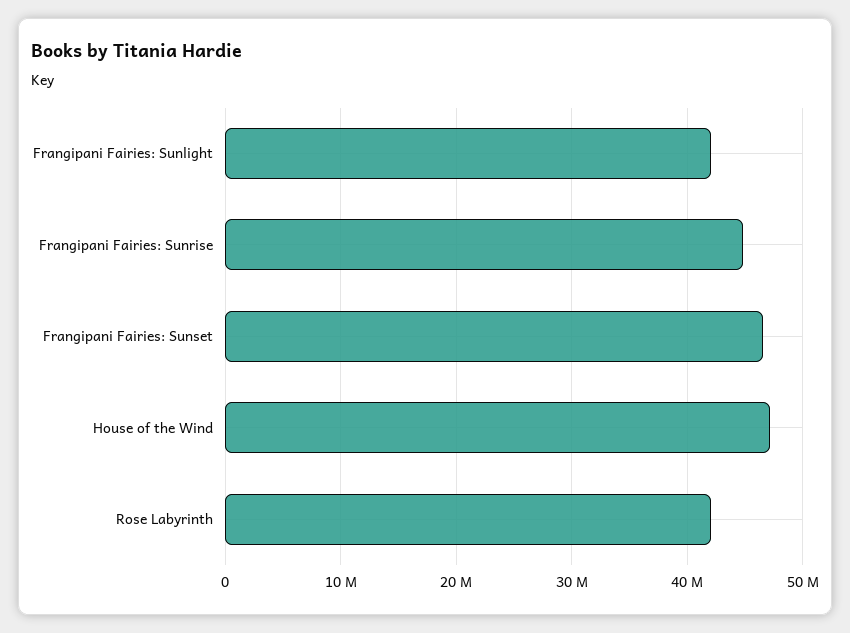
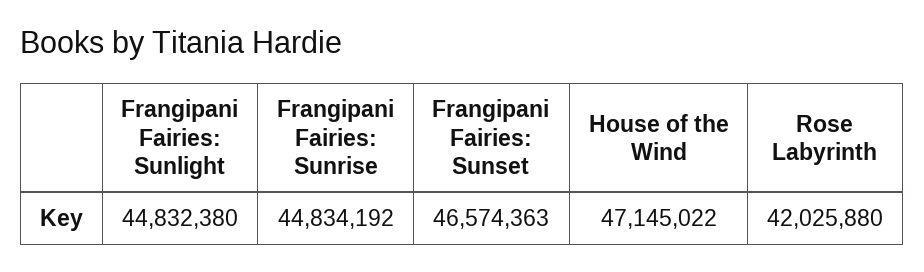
Frangipani Fairies: Sunlight: 42000000 -> 44832380

